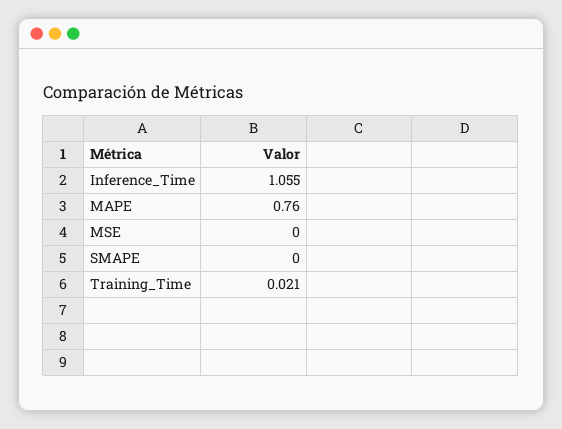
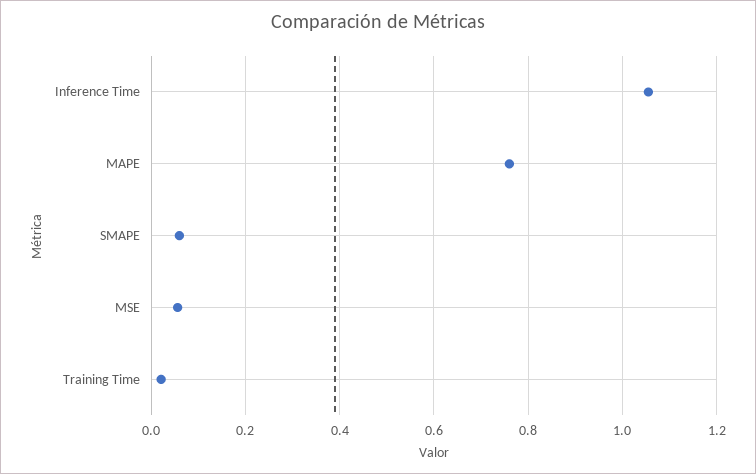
MSE: 0 -> 0.06
SMAPE: 0 -> 0.06

